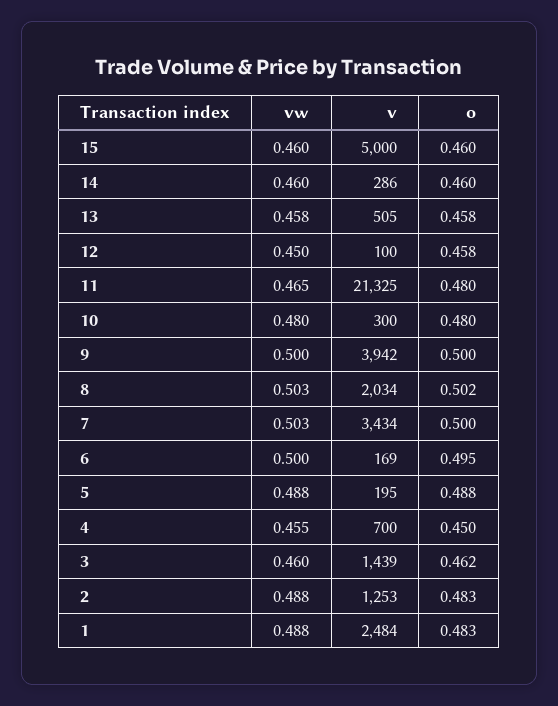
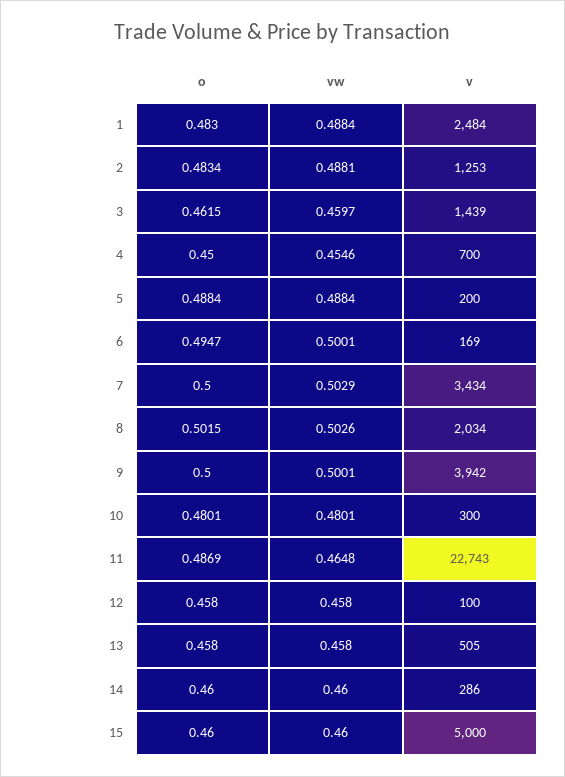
vw, 12: 0.45 -> 0.458
v, 11: 21325 -> 22743
o, 11: 0.48 -> 0.4869
v, 5: 195 -> 200

